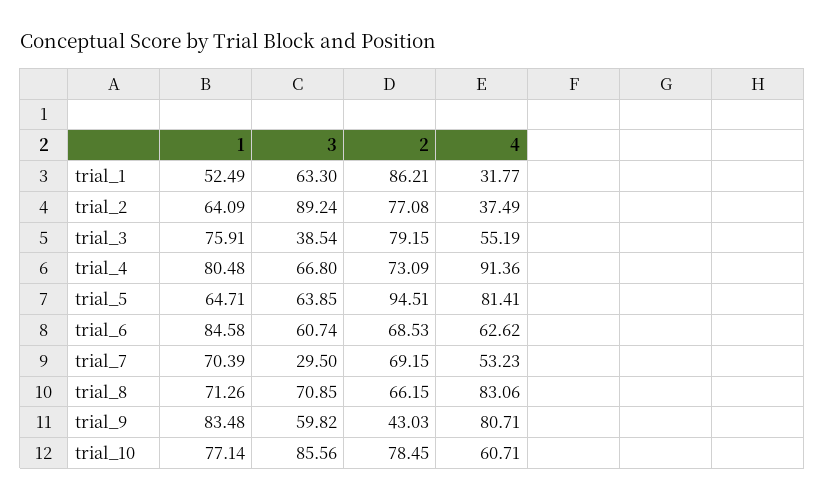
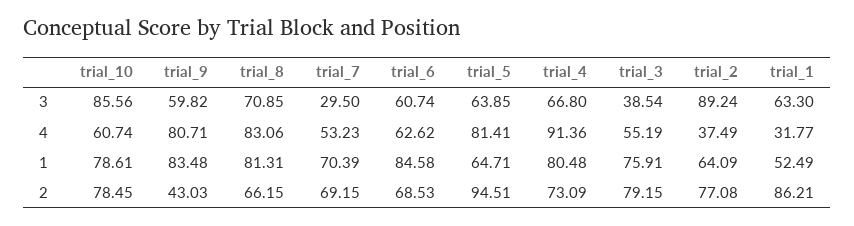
1, trial_8: 71.26 -> 81.31
1, trial_10: 77.14 -> 78.61
4, trial_10: 60.71 -> 60.74

